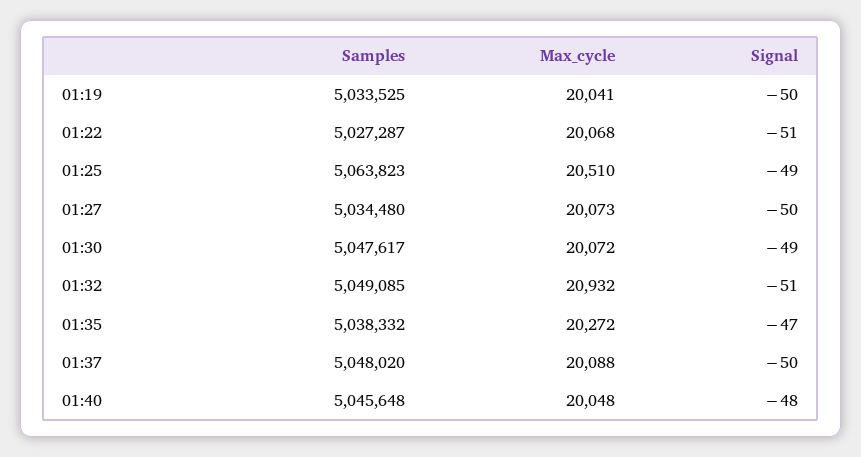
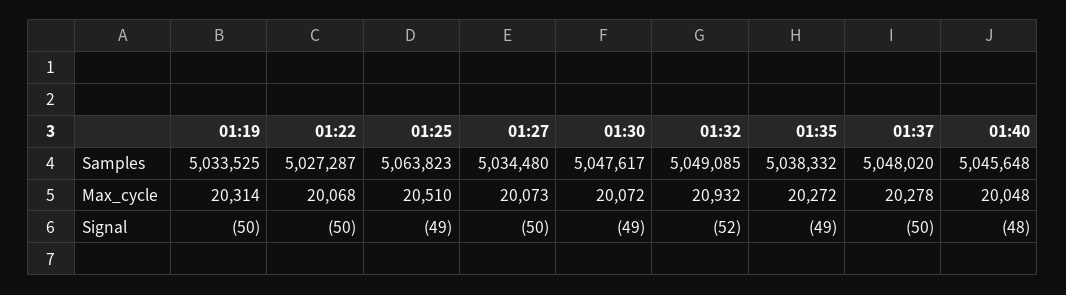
Max_cycle, 01:19: 20041 -> 20314
Signal, 01:22: -51 -> -50
Signal, 01:32: -51 -> -52
Signal, 01:35: -47 -> -49
Max_cycle, 01:37: 20088 -> 20278

